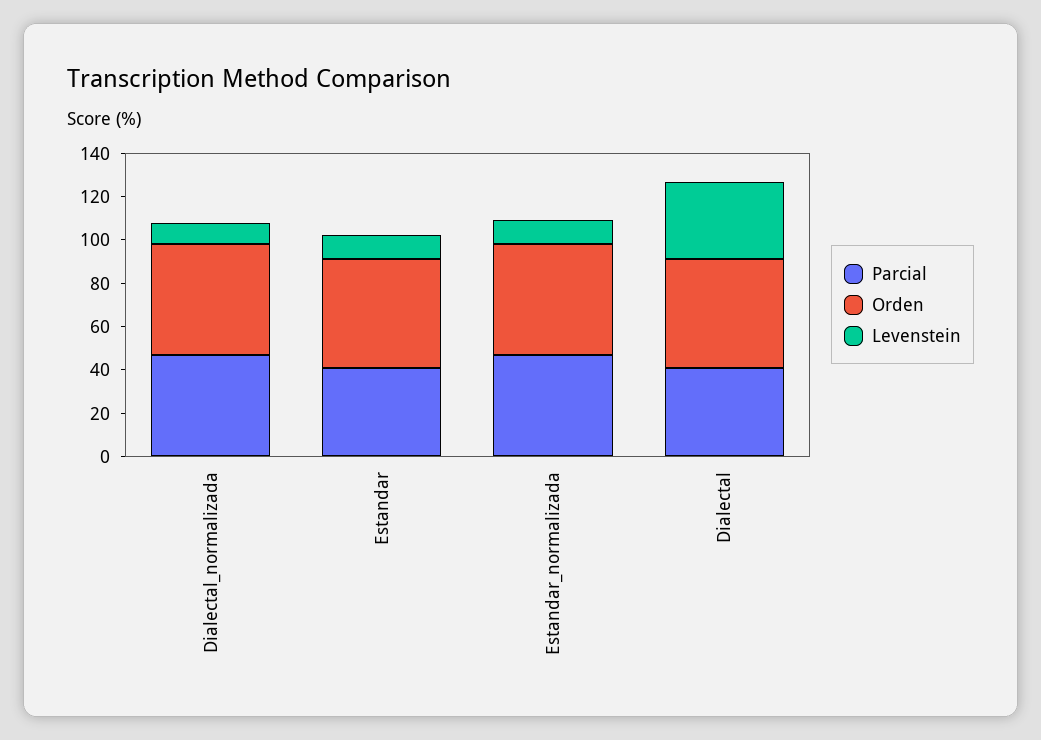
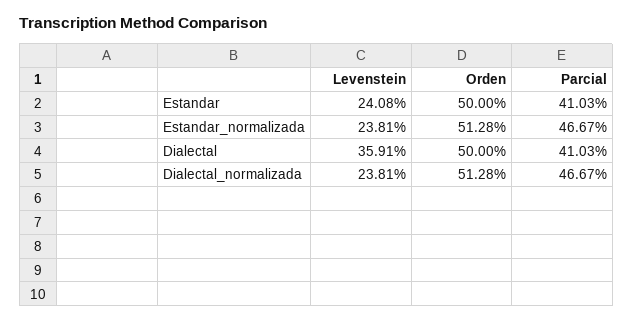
Levenstein, Dialectal_normalizada: 10 -> 23.81
Levenstein, Estandar: 10 -> 24.08
Levenstein, Estandar_normalizada: 10 -> 23.81

